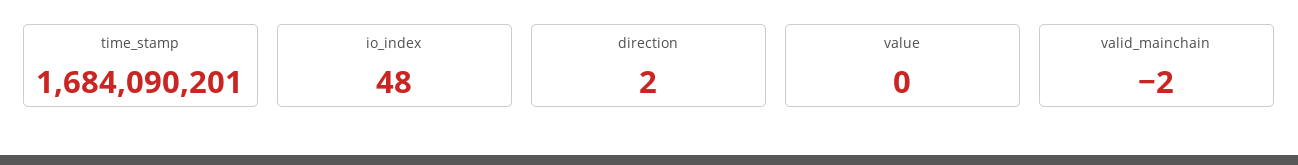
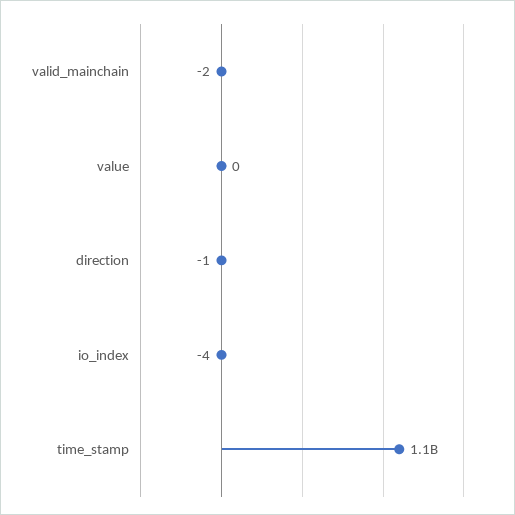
time_stamp: 1684090201 -> 1100000000
io_index: 48 -> -4
direction: 2 -> -1

